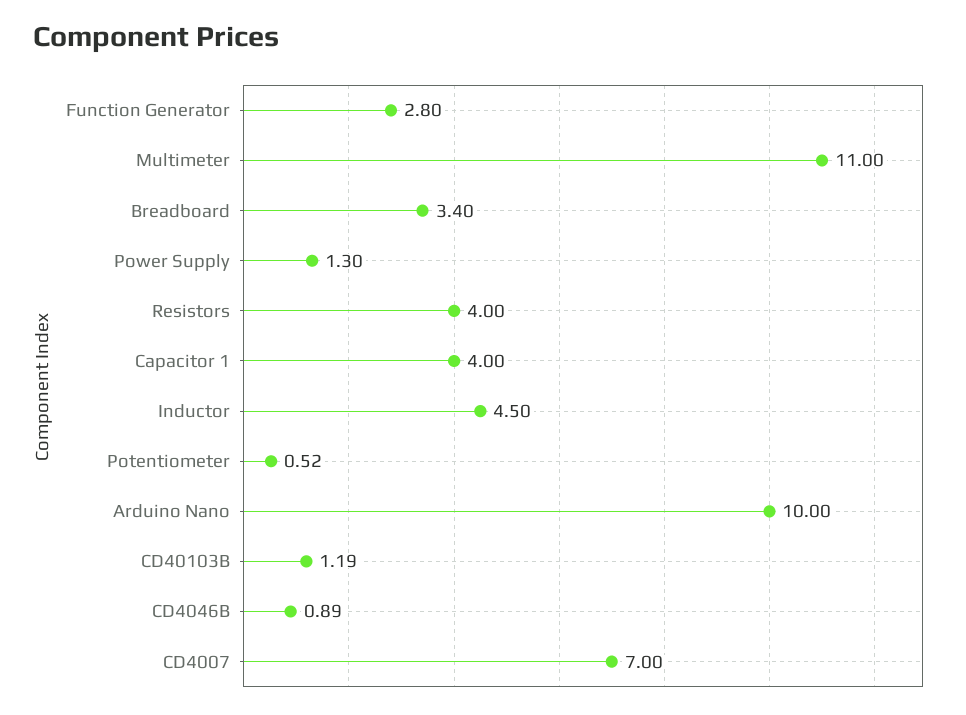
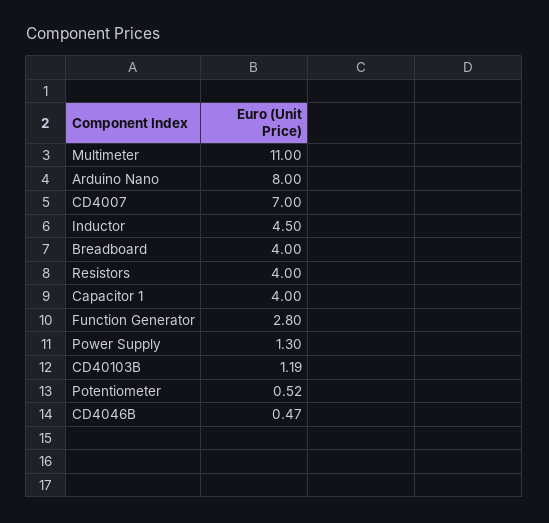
Breadboard: 3.4 -> 4
Arduino Nano: 10 -> 8
CD4046B: 0.89 -> 0.47

